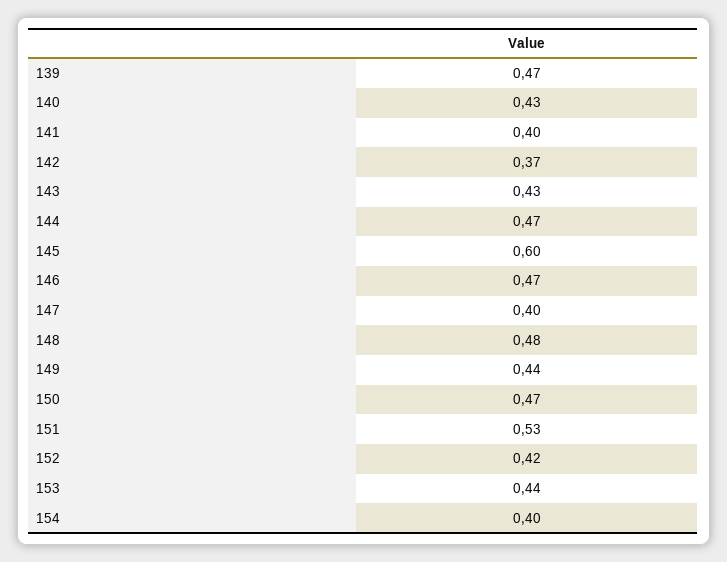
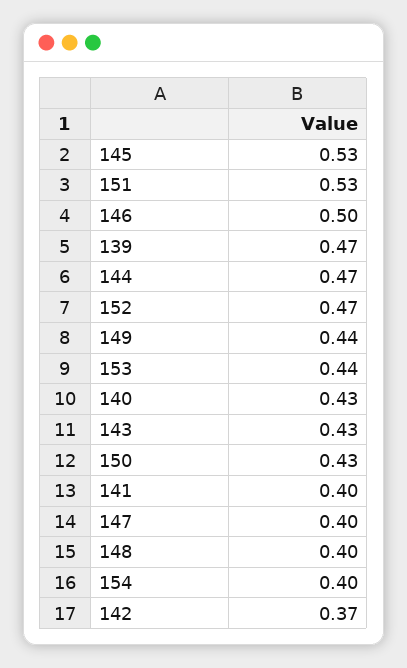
145: 0.6 -> 0.53
146: 0.47 -> 0.5
148: 0.48 -> 0.4
150: 0.47 -> 0.43
152: 0.42 -> 0.47

